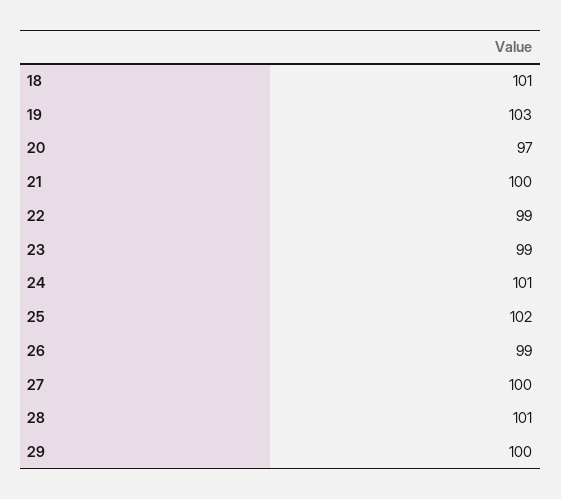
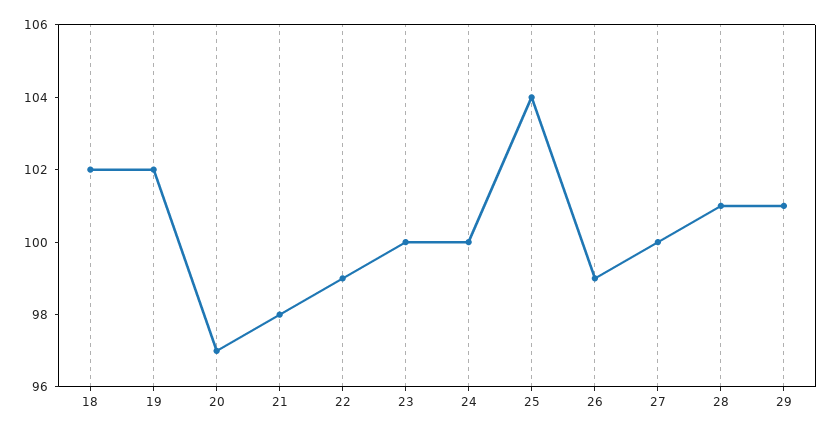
18: 101 -> 102
19: 103 -> 102
21: 100 -> 98
23: 99 -> 100
24: 101 -> 100
25: 102 -> 104
29: 100 -> 101

